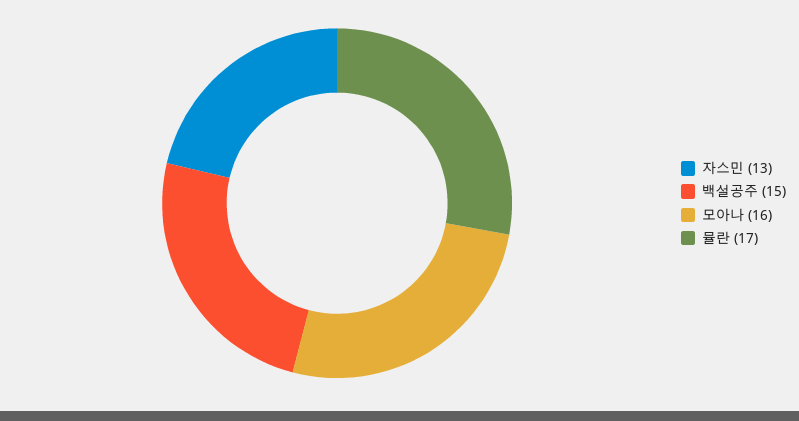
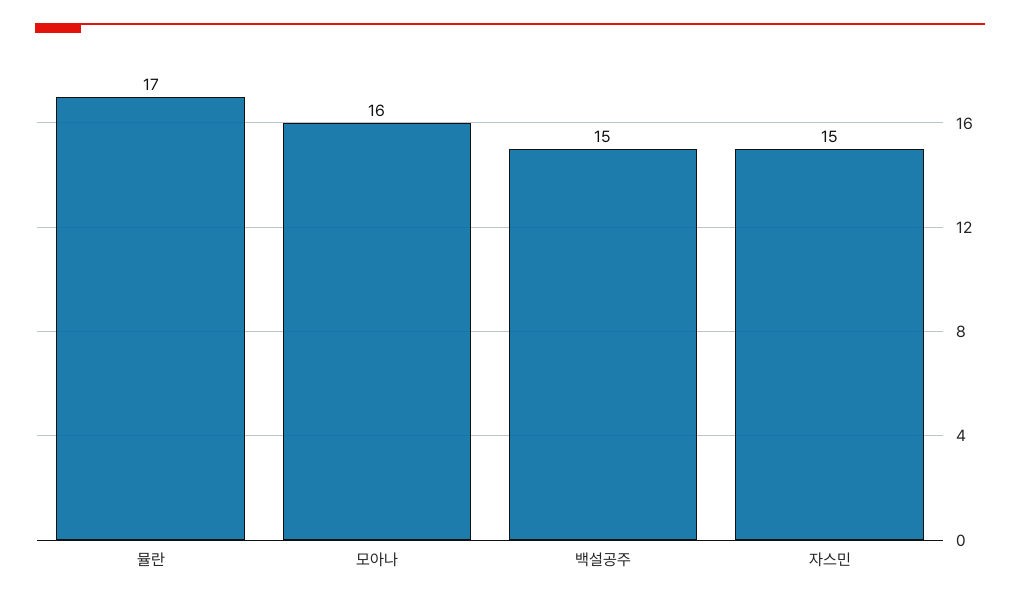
자스민: 13 -> 15

